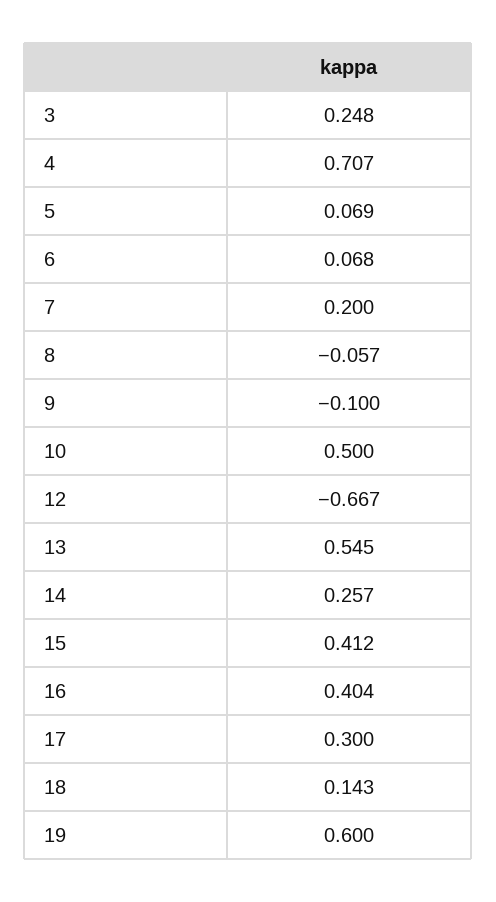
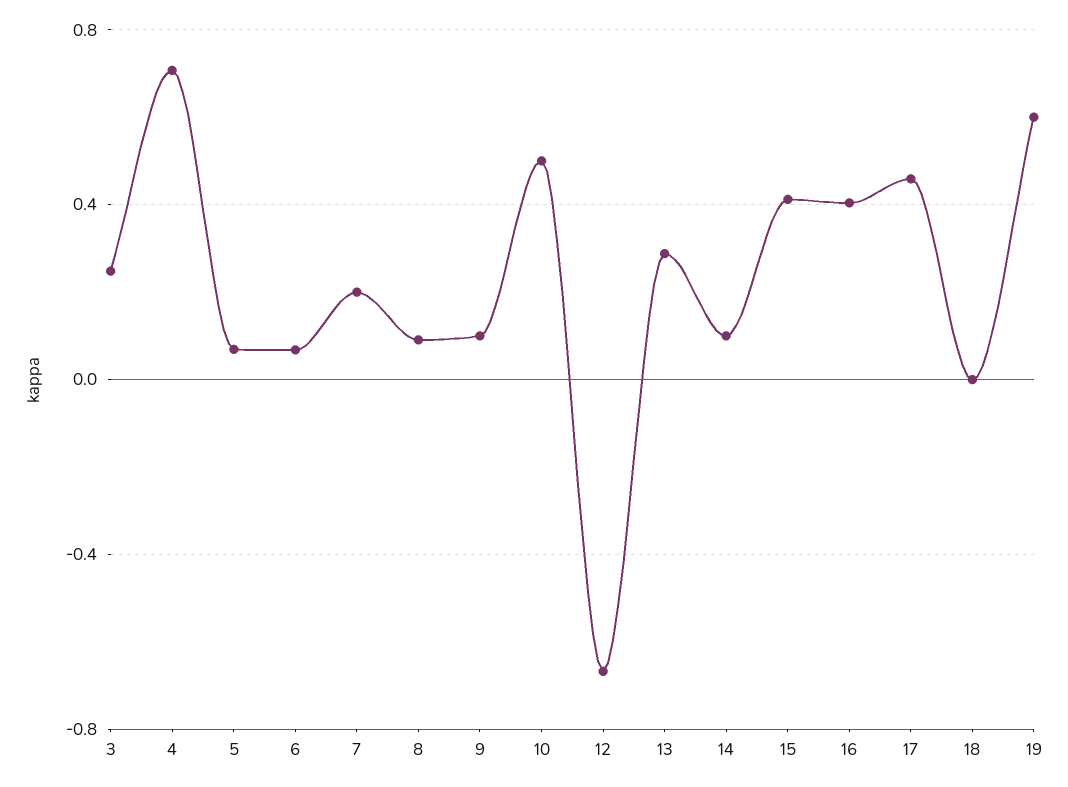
8: -0.057 -> 0.1
9: -0.1 -> 0.1
13: 0.545 -> 0.3
14: 0.257 -> 0.1
17: 0.3 -> 0.45
18: 0.143 -> 0

